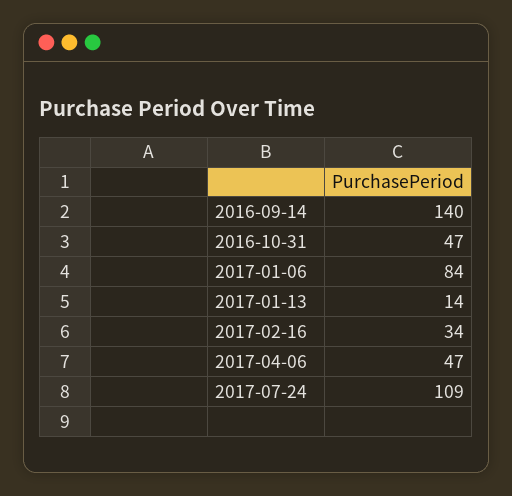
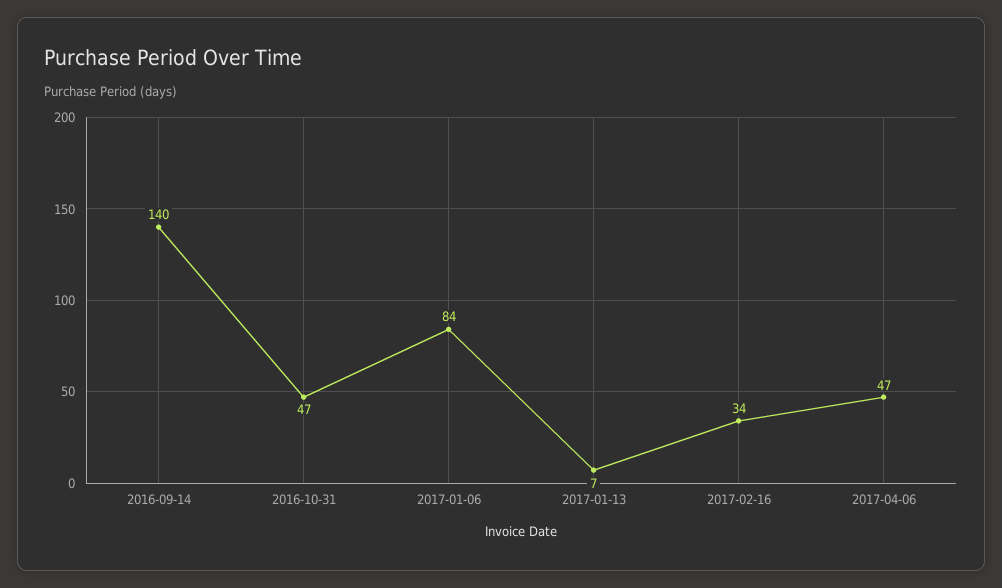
2017-01-13: 14 -> 7
2017-07-24: 109 -> none

